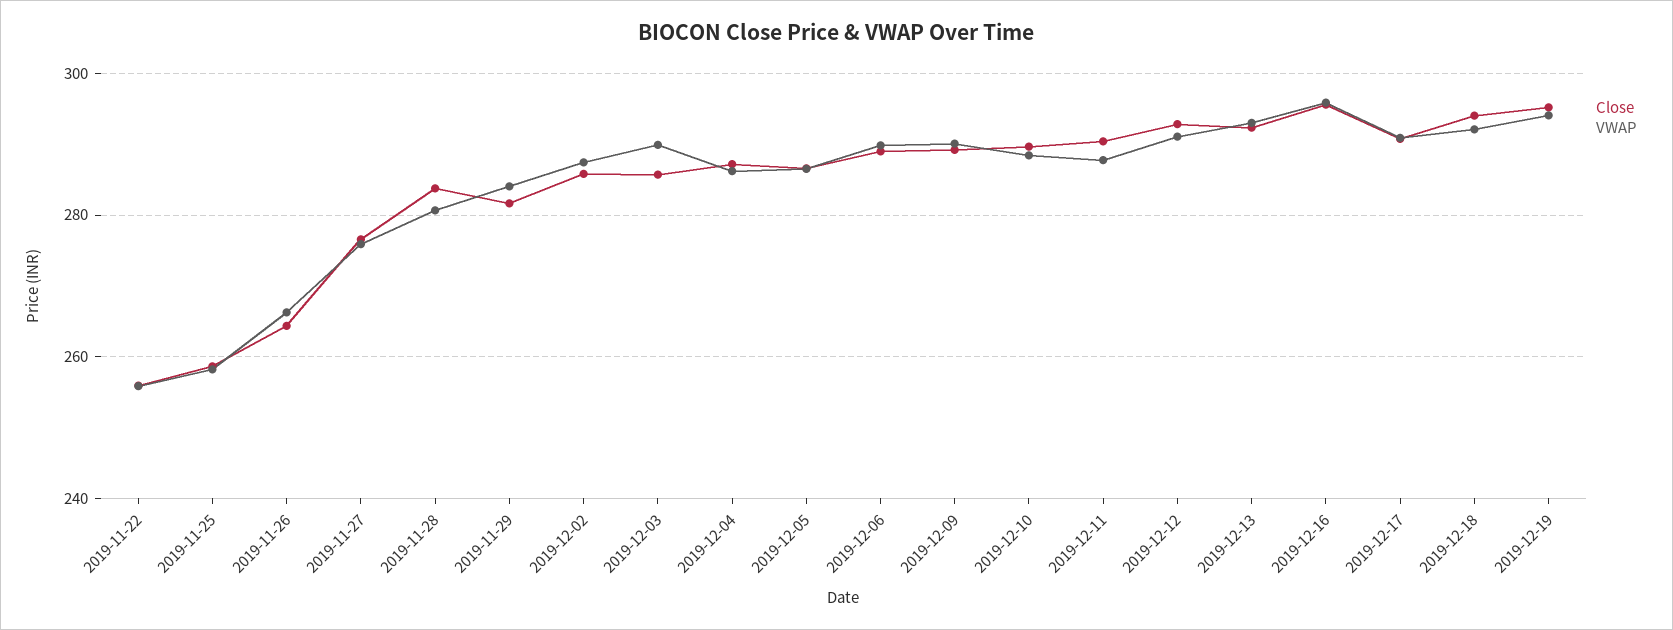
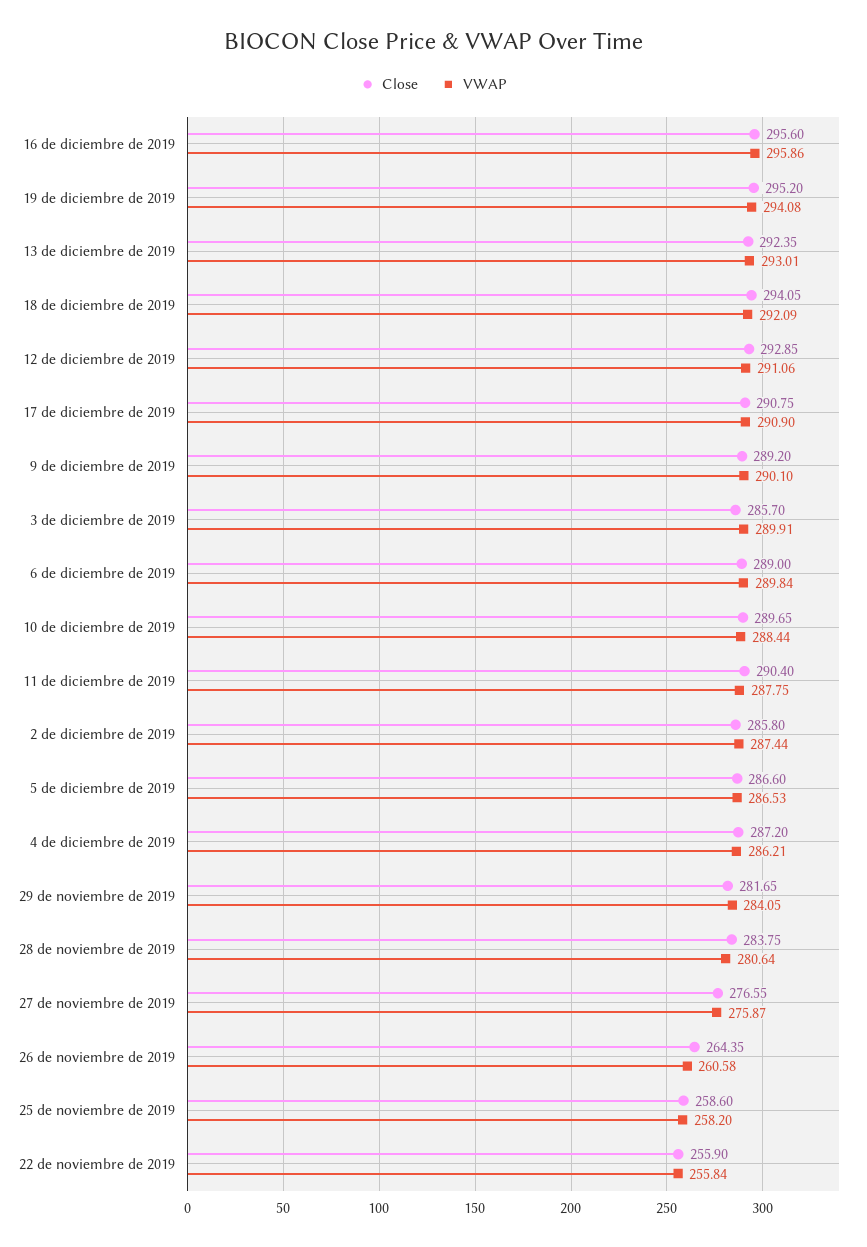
VWAP, 2019-11-26: 266 -> 260.58

